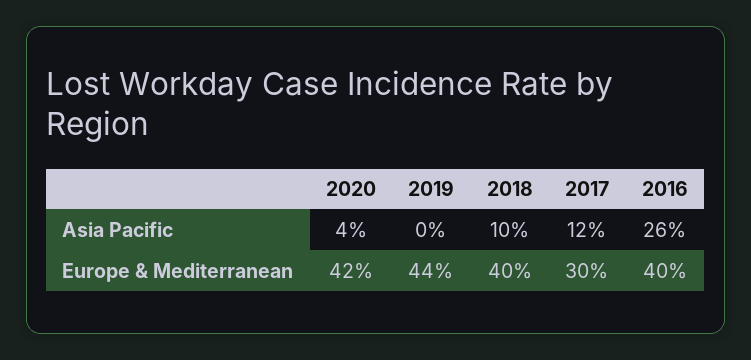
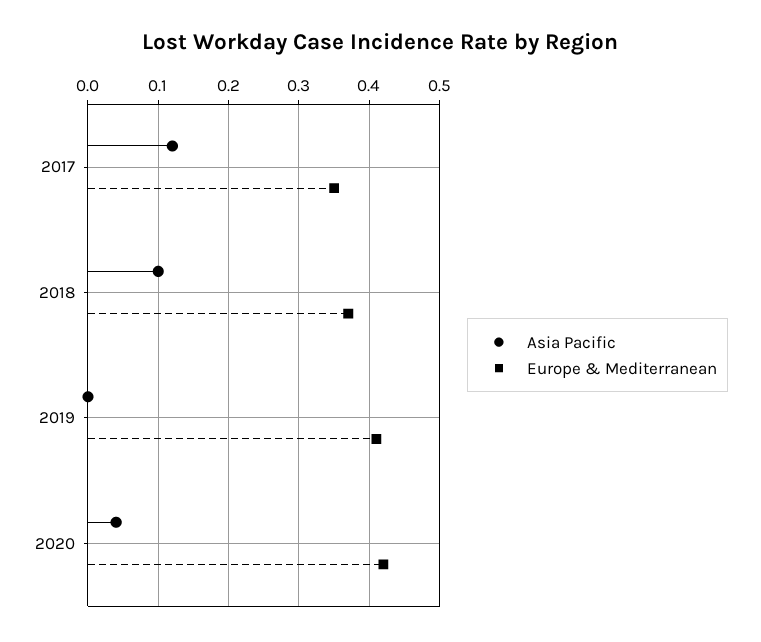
Asia Pacific, 2016: 0.26 -> none
Europe & Mediterranean, 2019: 0.44 -> 0.41
Europe & Mediterranean, 2018: 0.4 -> 0.37
Europe & Mediterranean, 2017: 0.3 -> 0.35
Europe & Mediterranean, 2016: 0.4 -> none

